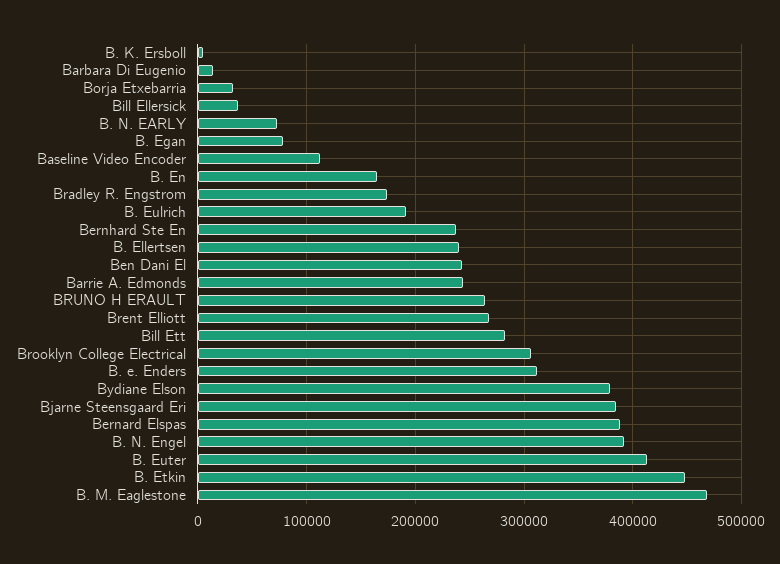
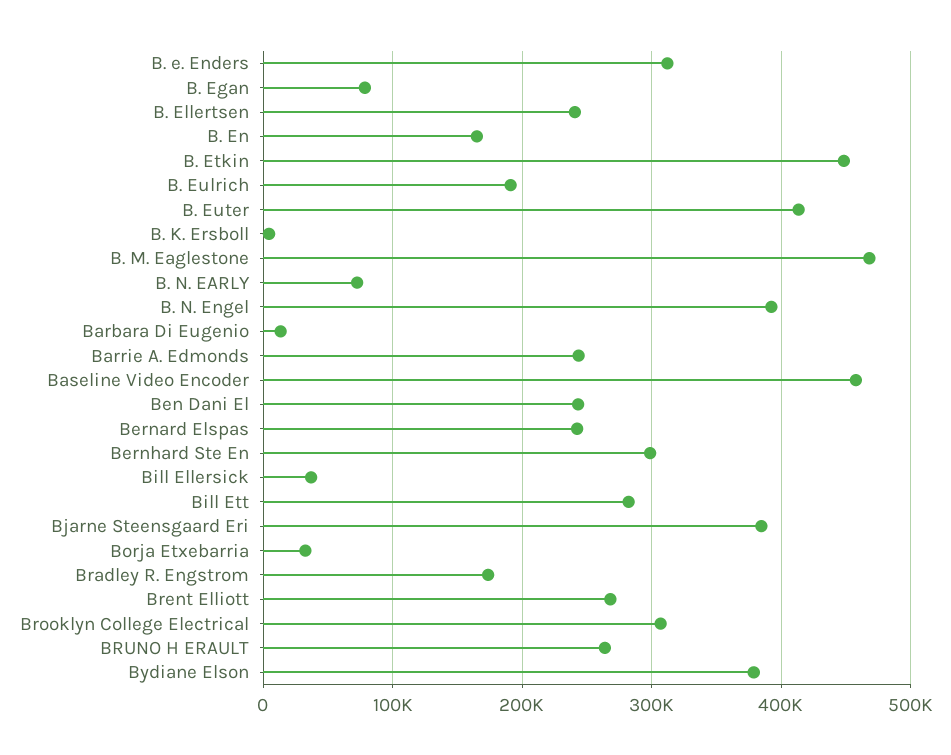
Baseline Video Encoder: 110000 -> 460000
Bernhard Ste En: 240000 -> 300000
Bernard Elspas: 390000 -> 240000

